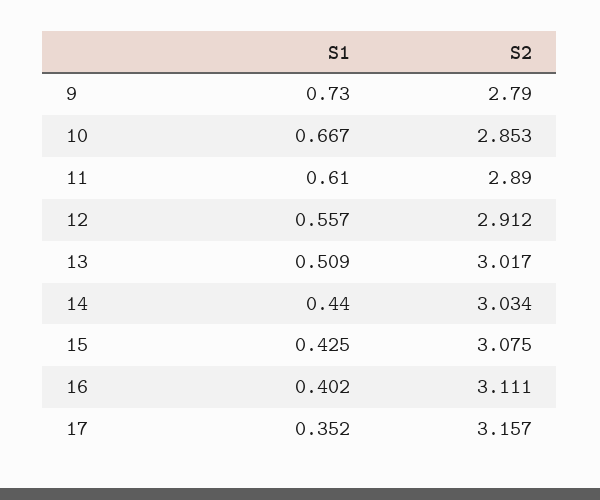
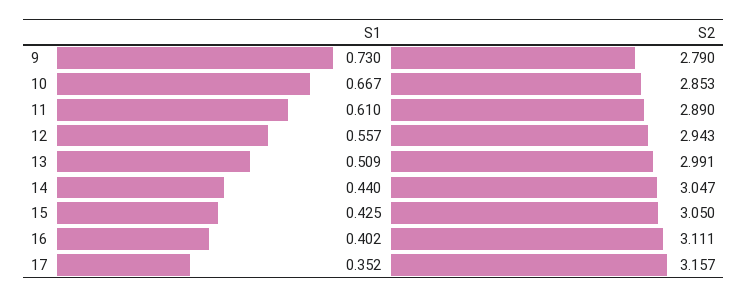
S2, 12: 2.912 -> 2.943
S2, 13: 3.017 -> 2.991
S2, 14: 3.034 -> 3.047
S2, 15: 3.075 -> 3.05

